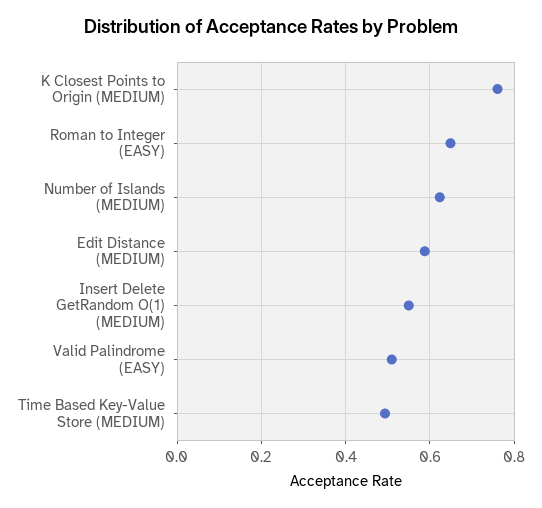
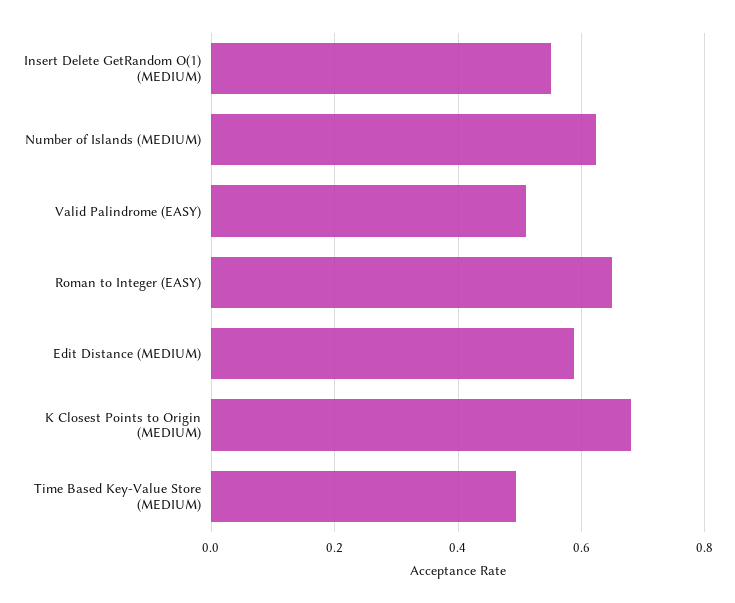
K Closest Points to Origin (MEDIUM): 0.76 -> 0.68

